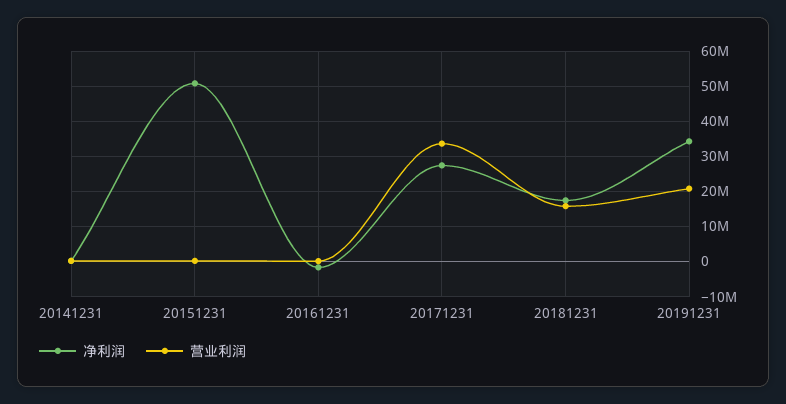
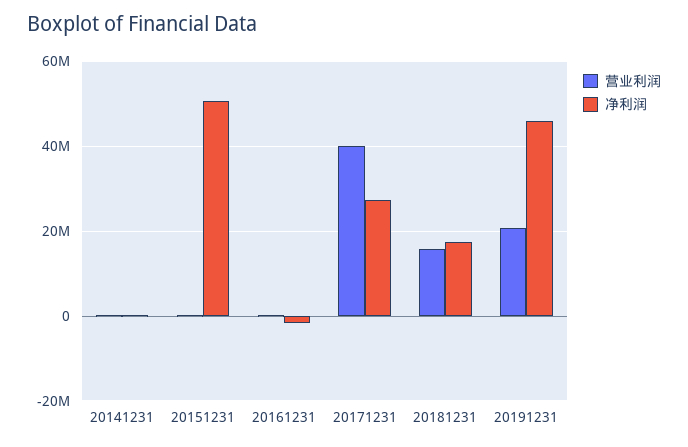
营业利润, 20171231: 34000000 -> 40000000
净利润, 20191231: 34000000 -> 46000000

